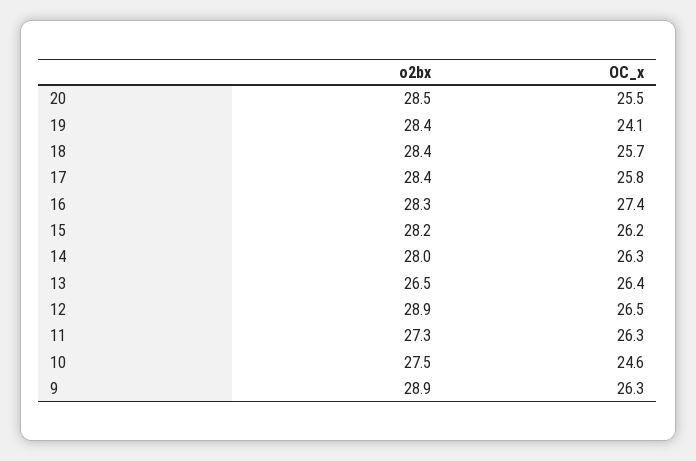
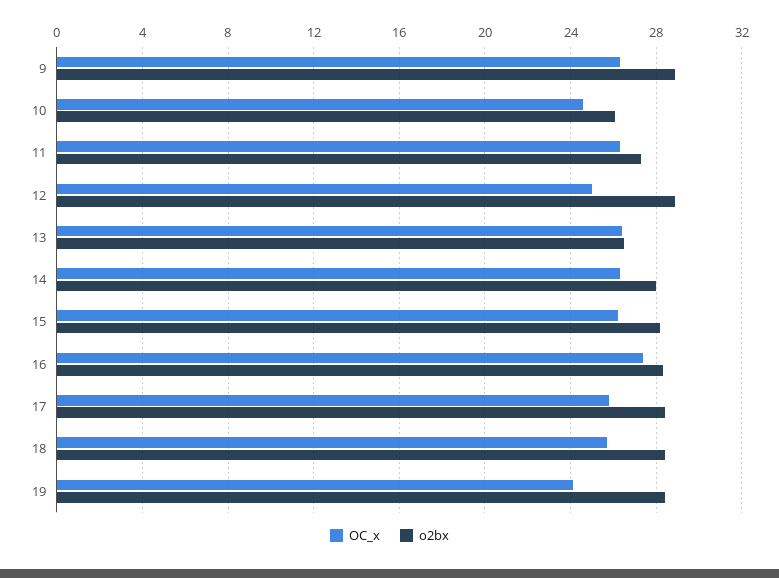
o2bx, 20: 28.5 -> none
OC_x, 20: 25.5 -> none
OC_x, 12: 26.5 -> 25
o2bx, 10: 27.5 -> 26

